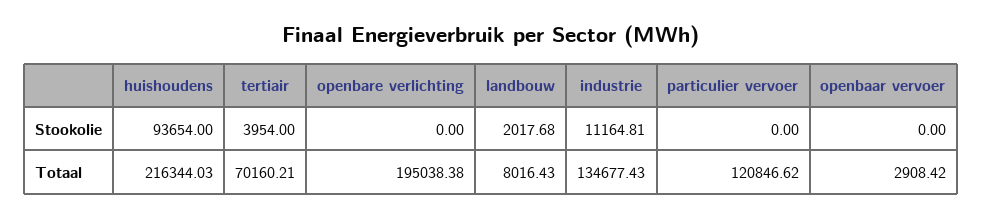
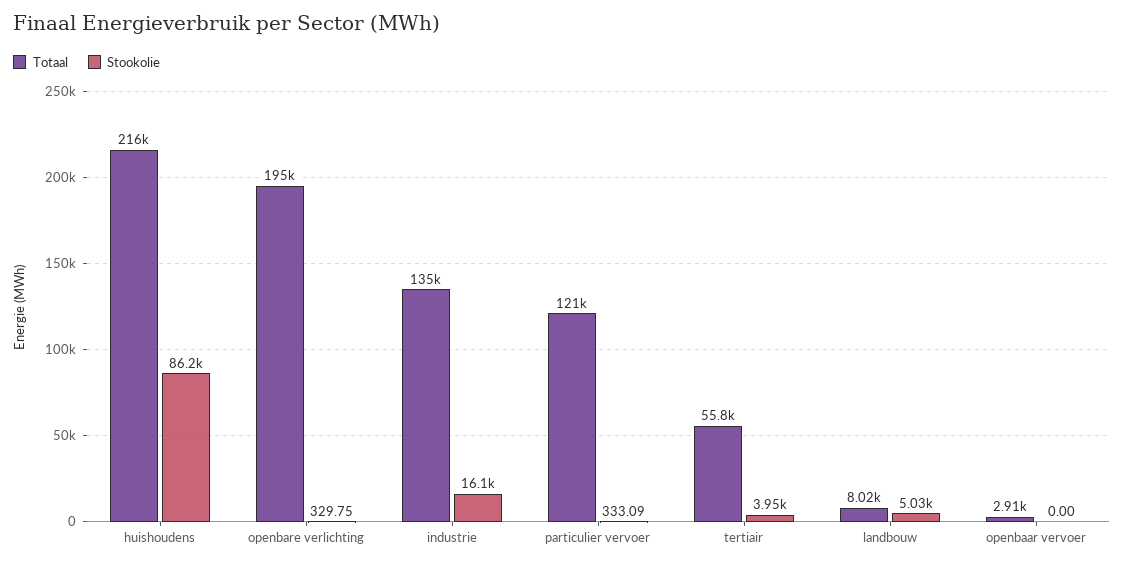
Stookolie, huishoudens: 93654 -> 86200
Stookolie, openbare verlichting: 0 -> 329.75
Stookolie, landbouw: 2017.68 -> 5030
Stookolie, industrie: 11164.81 -> 16100
Stookolie, particulier vervoer: 0 -> 333.09
Totaal, tertiair: 70160.21 -> 55800

